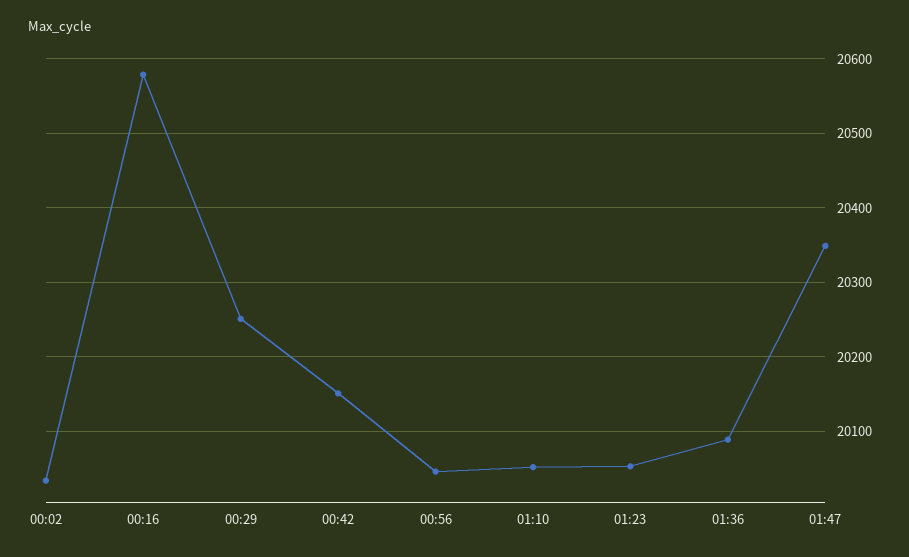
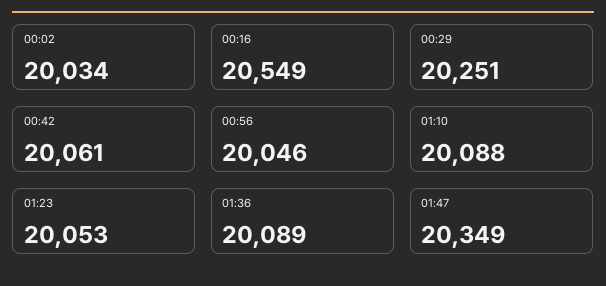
00:16: 20580 -> 20549
00:42: 20150 -> 20061
01:10: 20050 -> 20088

